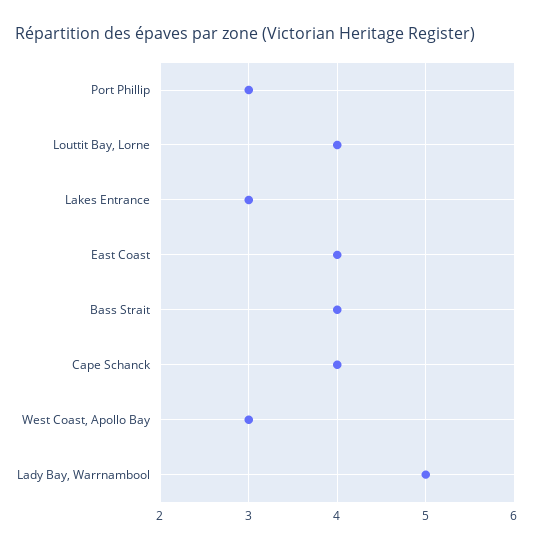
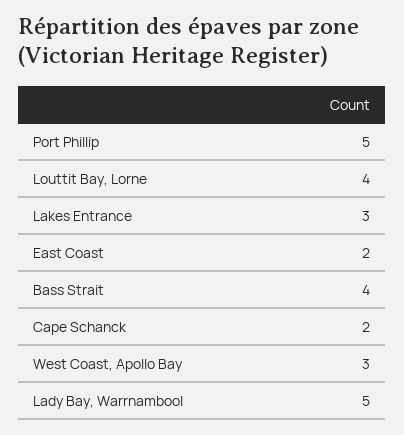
Port Phillip: 3 -> 5
East Coast: 4 -> 2
Cape Schanck: 4 -> 2

